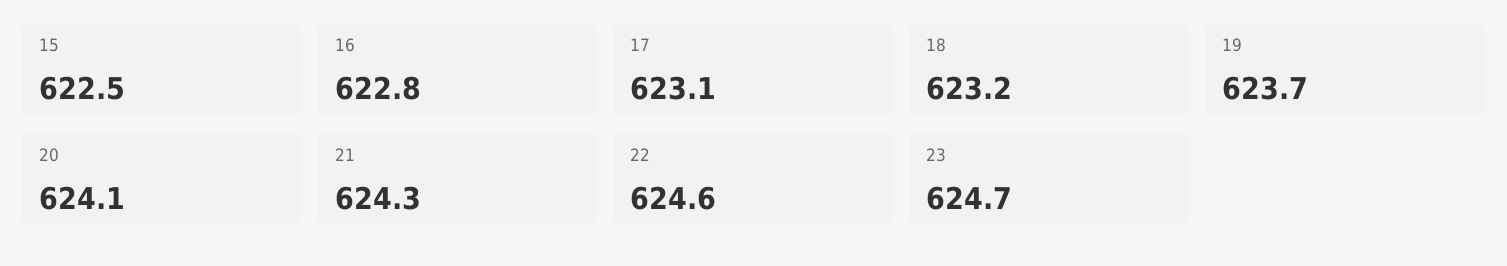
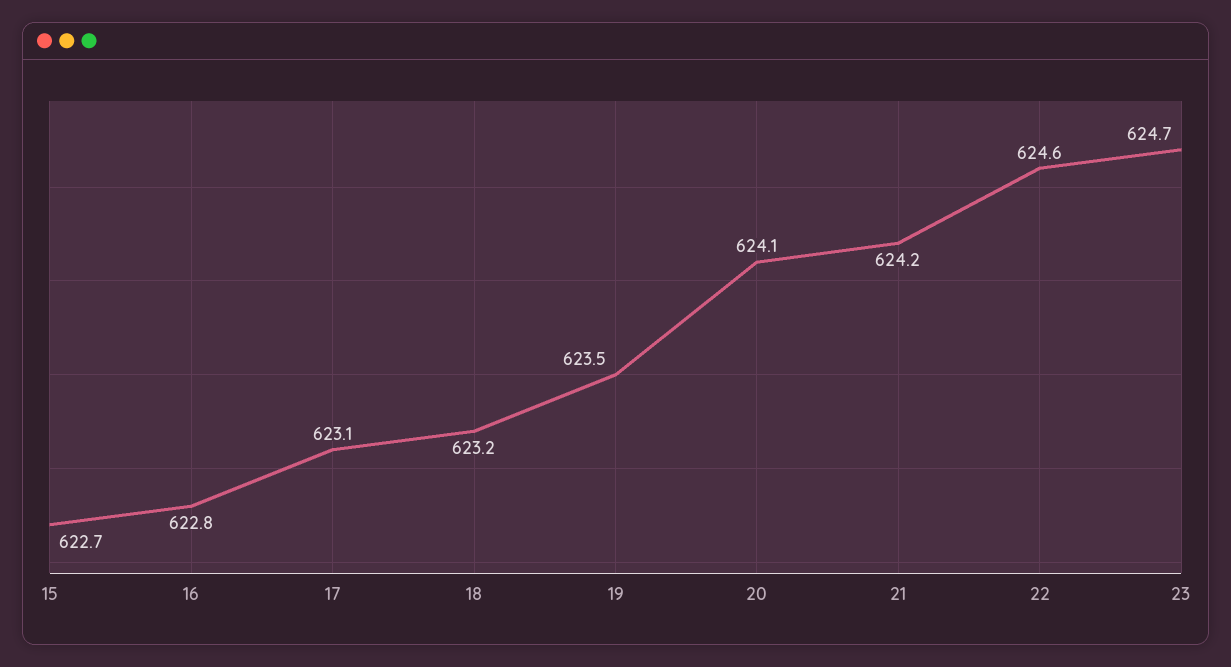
15: 622.5 -> 622.7
19: 623.7 -> 623.5
21: 624.3 -> 624.2

